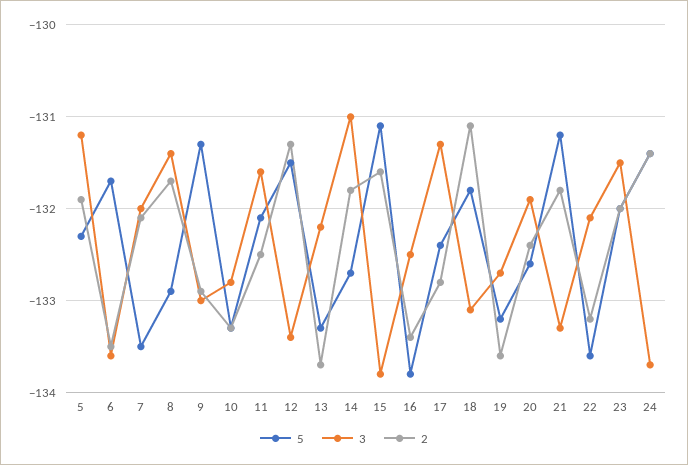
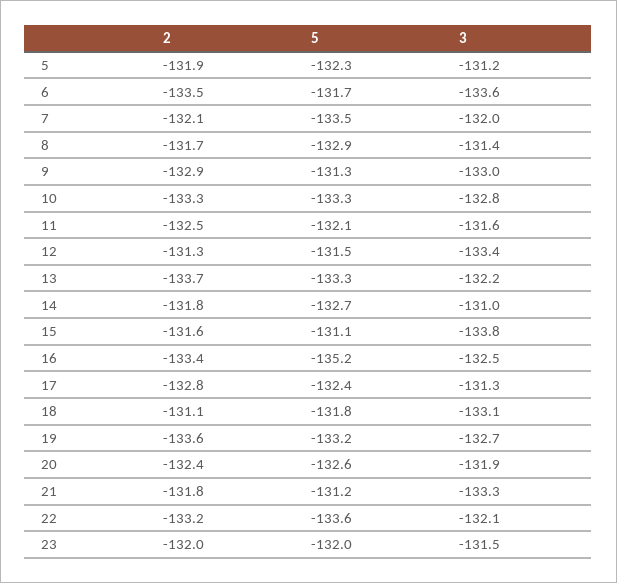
5, 16: -133.8 -> -135.2
5, 24: -131.4 -> none
3, 24: -133.7 -> none
2, 24: -131.4 -> none

